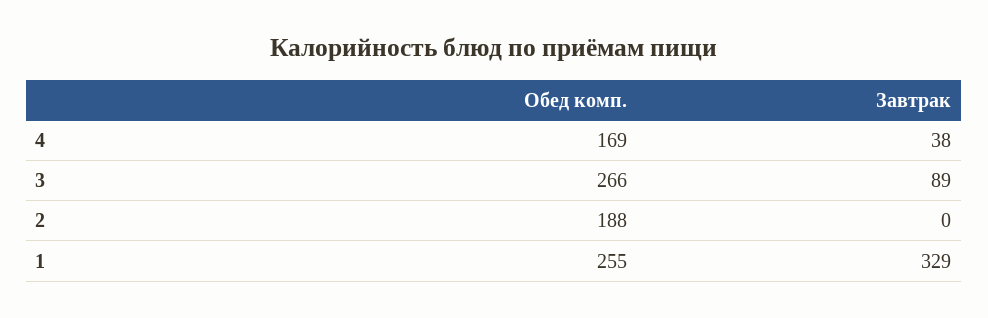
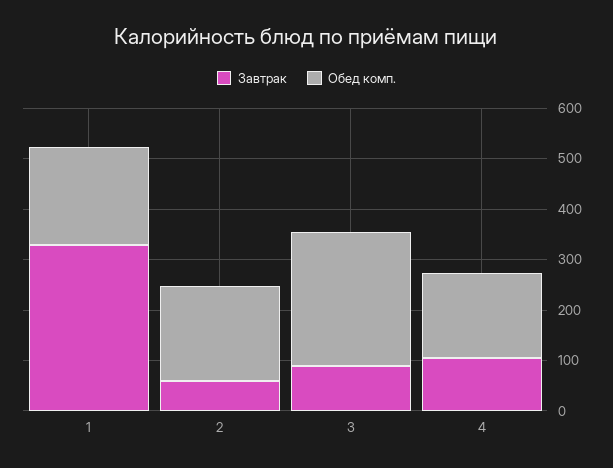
Завтрак, 4: 38 -> 100
Завтрак, 2: 0 -> 60
Обед комп., 1: 255 -> 200

